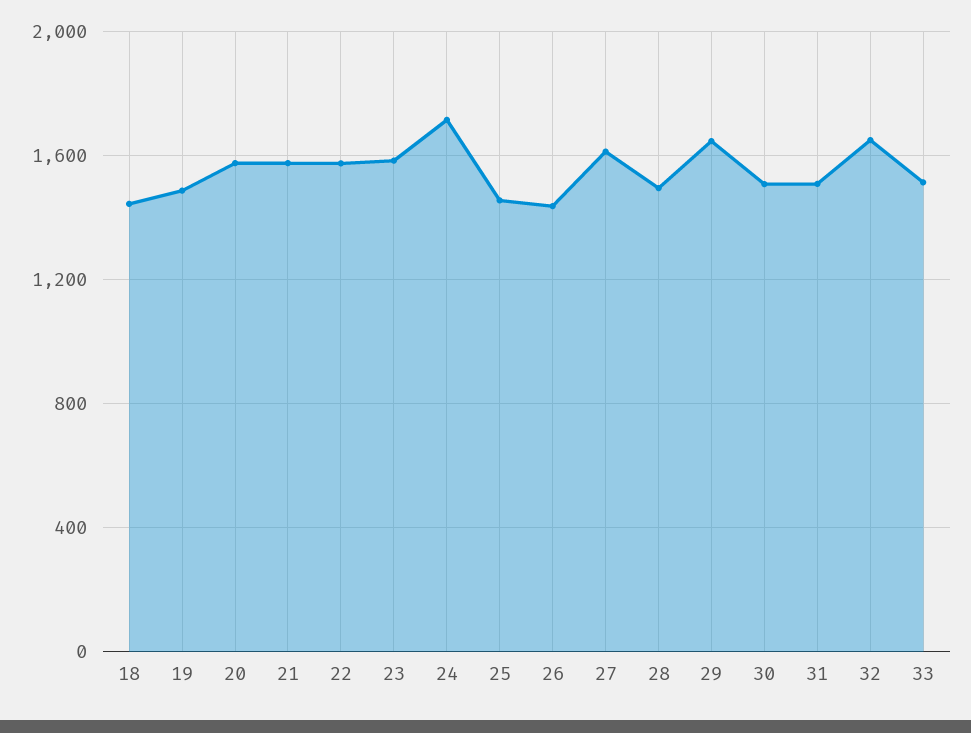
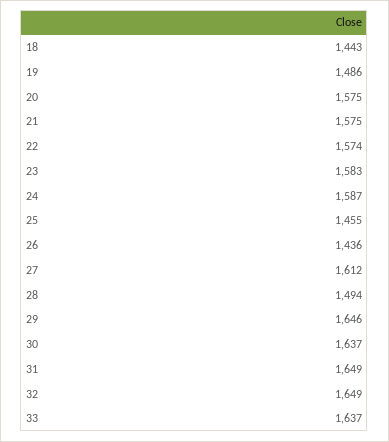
24: 1700 -> 1587
30: 1500 -> 1637
31: 1500 -> 1649
33: 1500 -> 1637

